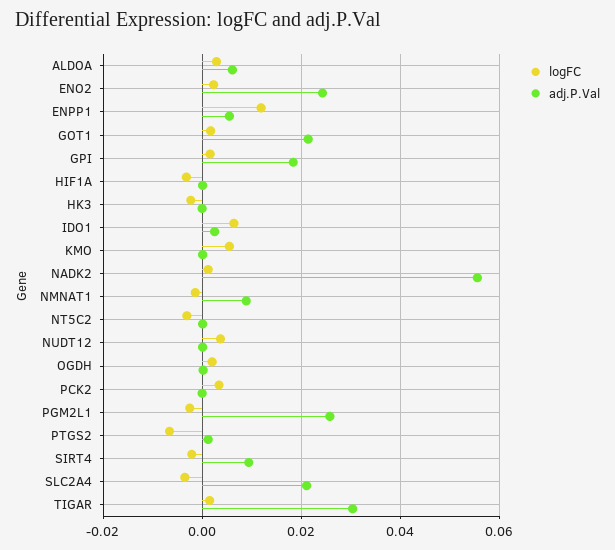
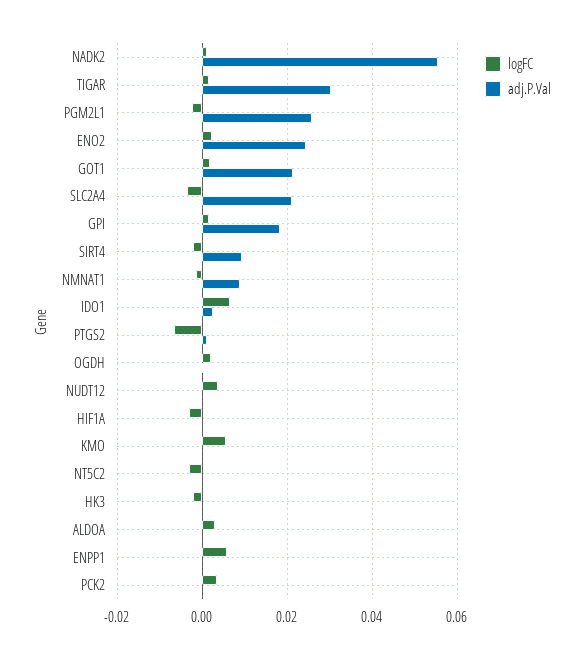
adj.P.Val, ALDOA: 0.006 -> 0
logFC, ENPP1: 0.012 -> 0.006
adj.P.Val, ENPP1: 0.006 -> 0

